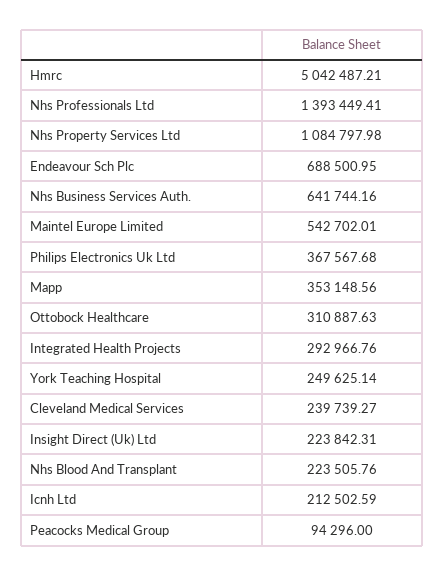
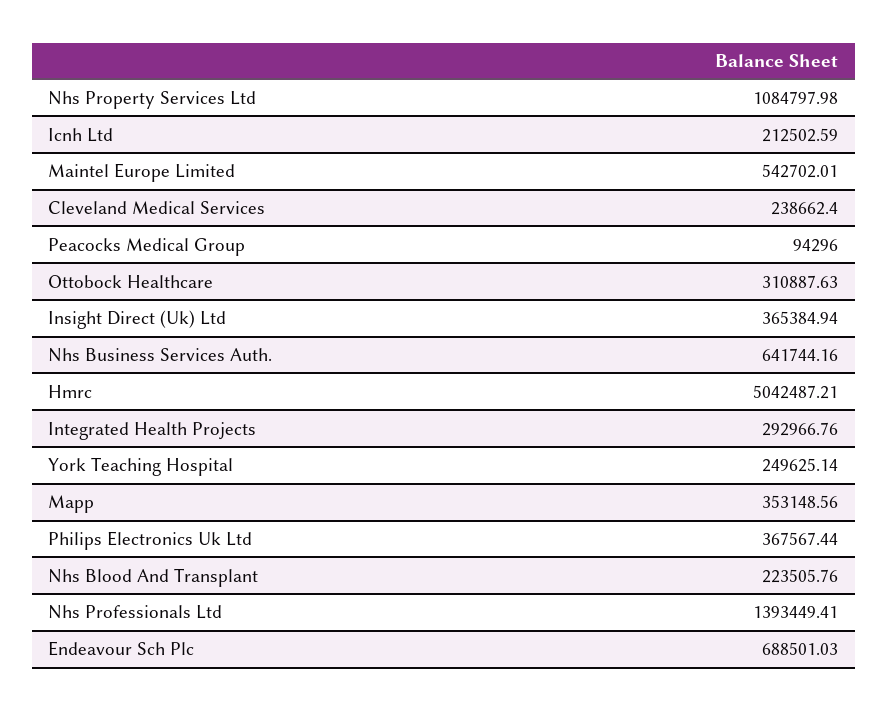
Endeavour Sch Plc: 688500.95 -> 688501.03
Philips Electronics Uk Ltd: 367567.68 -> 367567.44
Cleveland Medical Services: 239739.27 -> 238662.4
Insight Direct (Uk) Ltd: 223842.31 -> 365384.94

